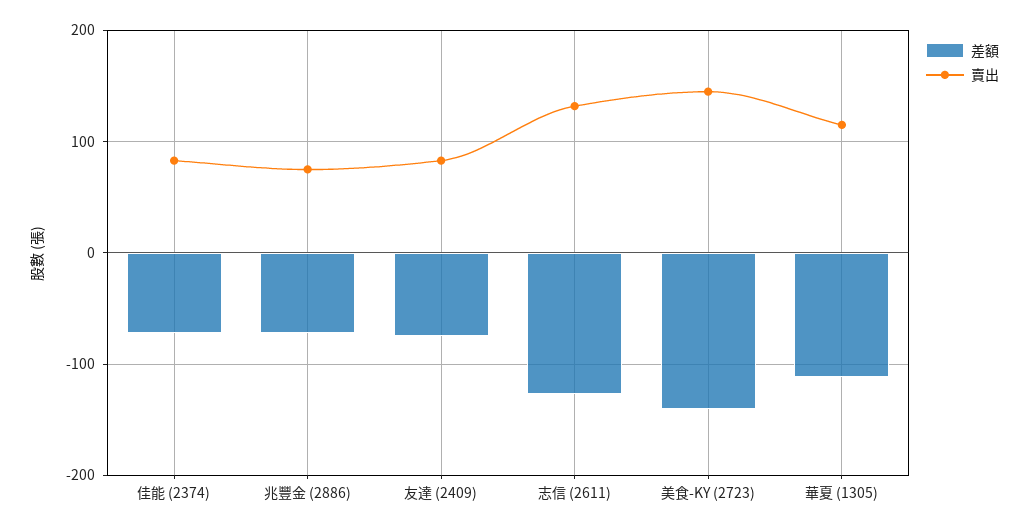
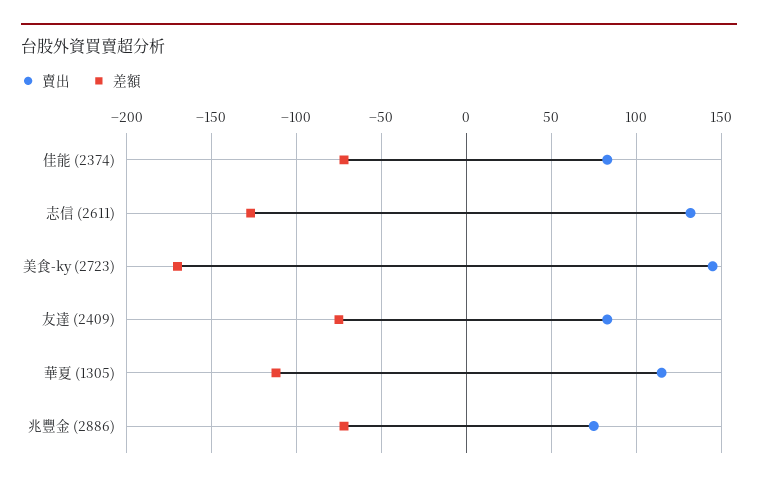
差額, 美食-KY (2723): -140 -> -170

